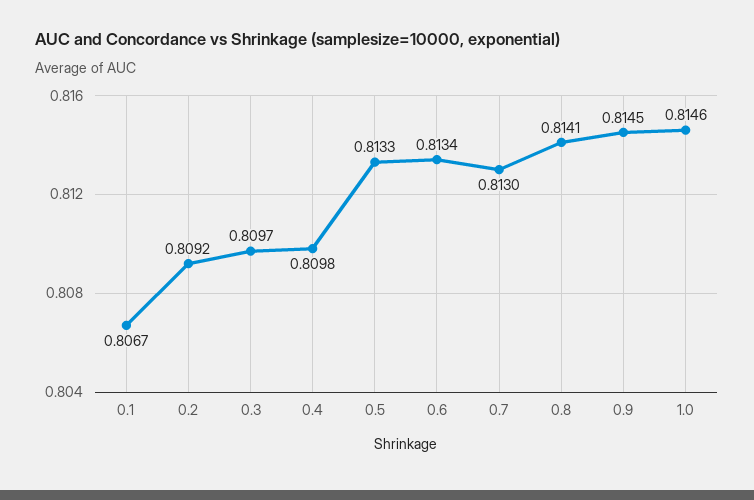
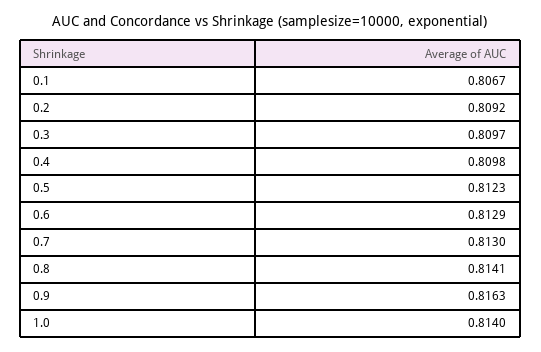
0.5: 0.8133 -> 0.8123
0.6: 0.8134 -> 0.8129
0.9: 0.8145 -> 0.8163
1.0: 0.8146 -> 0.814

